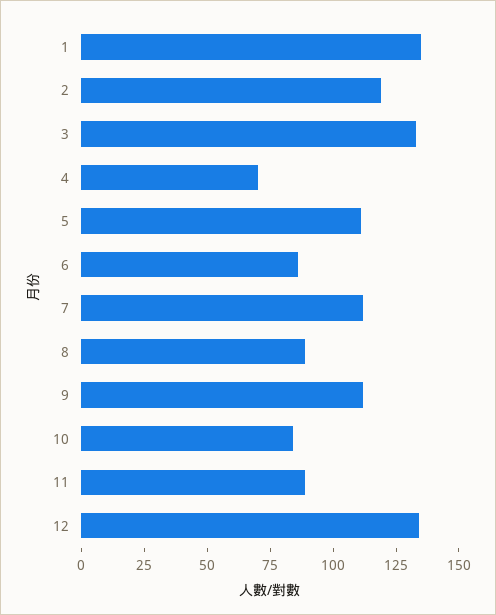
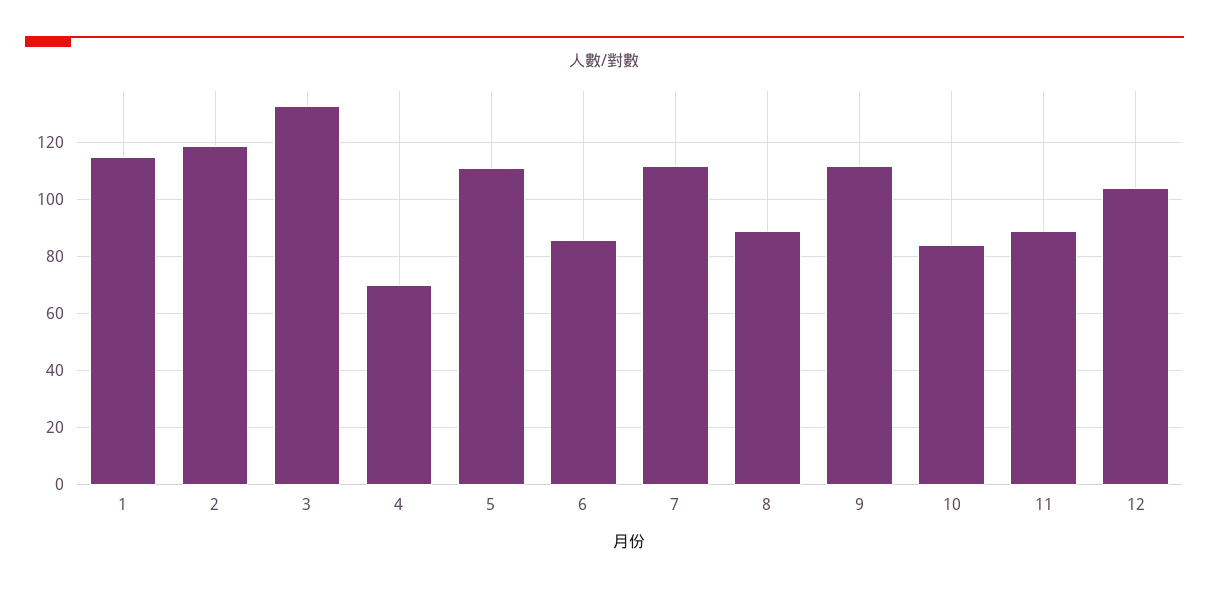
1: 135 -> 115
12: 135 -> 105

